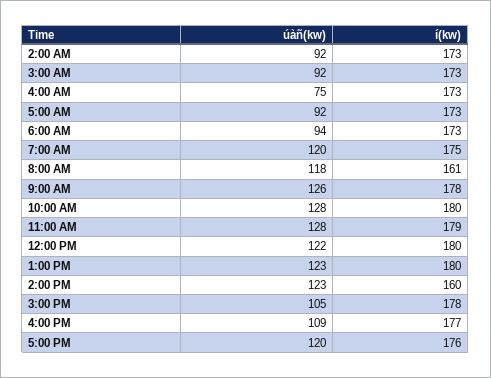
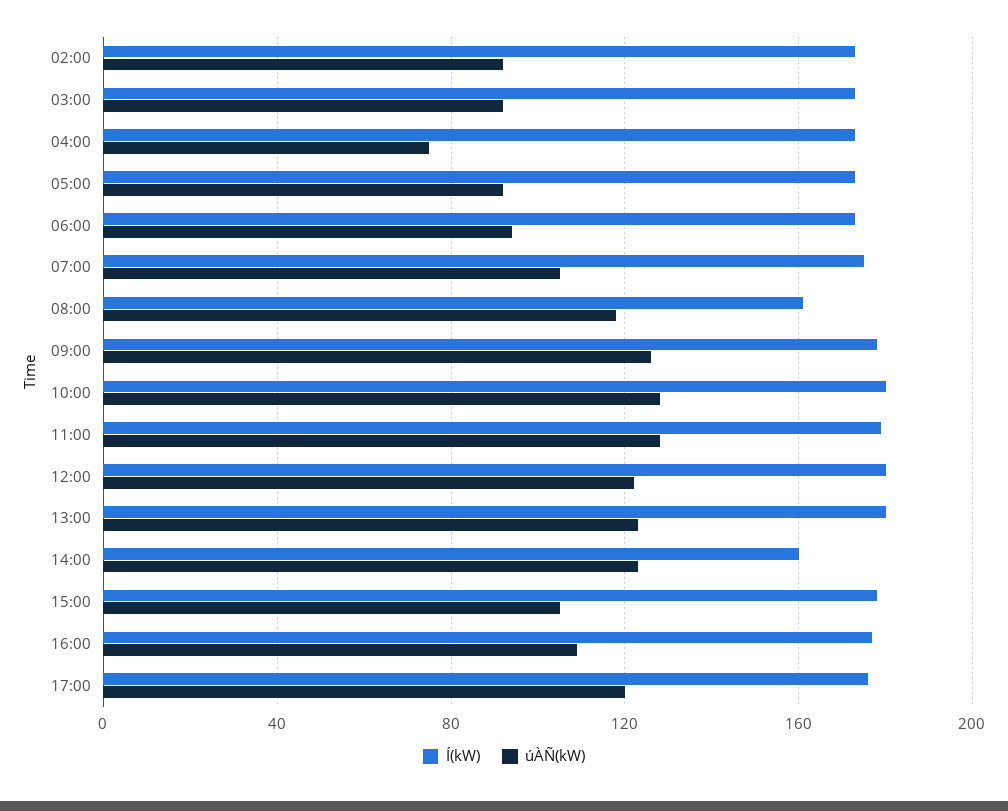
úàñ(kw), 7:00 AM: 120 -> 105

